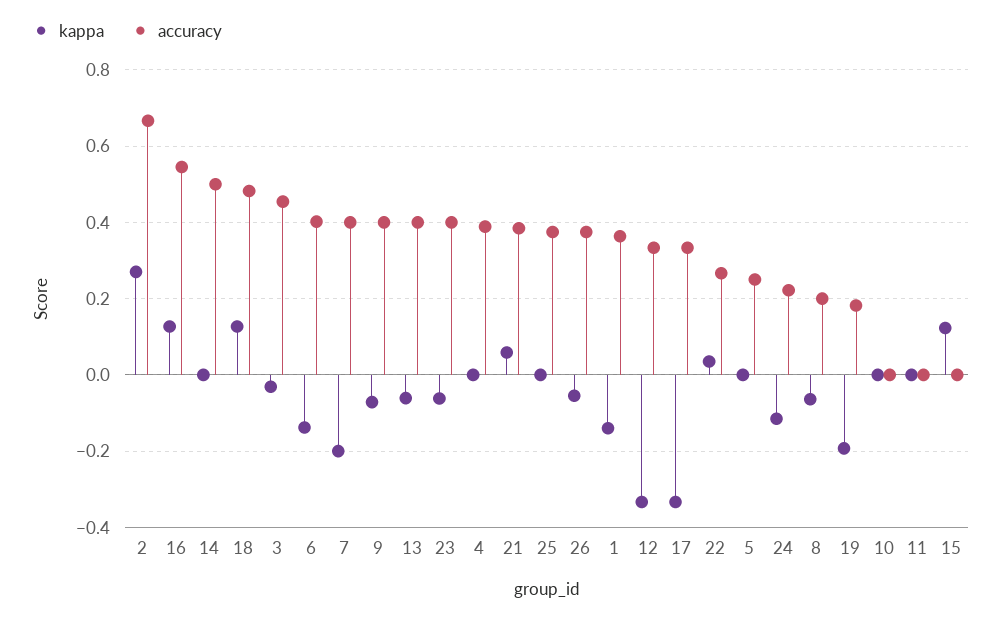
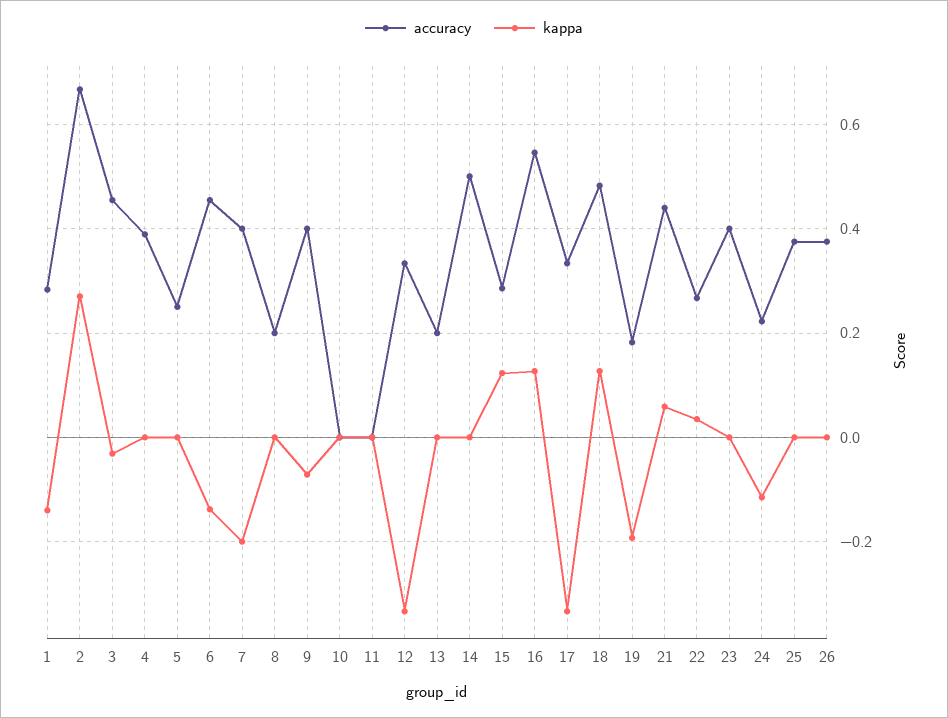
accuracy, 6: 0.4 -> 0.46
kappa, 13: -0.06 -> 0
accuracy, 13: 0.4 -> 0.2
kappa, 23: -0.06 -> 0
accuracy, 21: 0.38 -> 0.44
kappa, 26: -0.06 -> 0
accuracy, 1: 0.36 -> 0.28
kappa, 8: -0.06 -> 0
accuracy, 15: 0 -> 0.28

